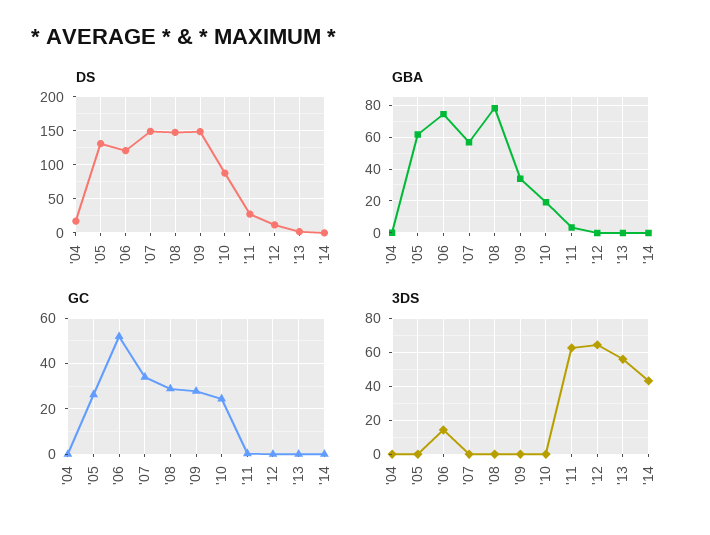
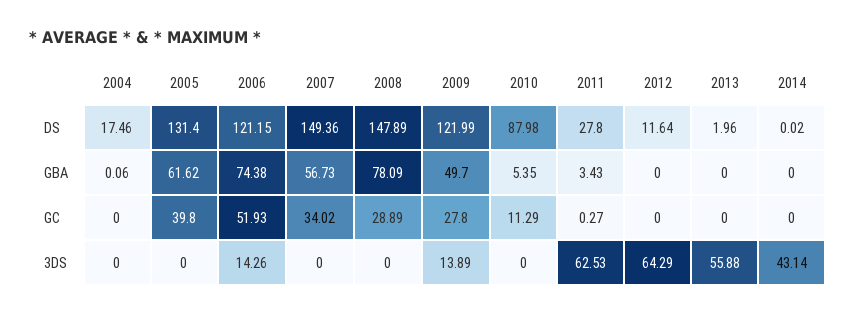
DS, '09: 150 -> 121.99
GBA, '09: 35 -> 49.7
GBA, '10: 20 -> 5.35
GC, '05: 25 -> 39.8
GC, '10: 25 -> 11.29
3DS, '09: 0 -> 13.89

